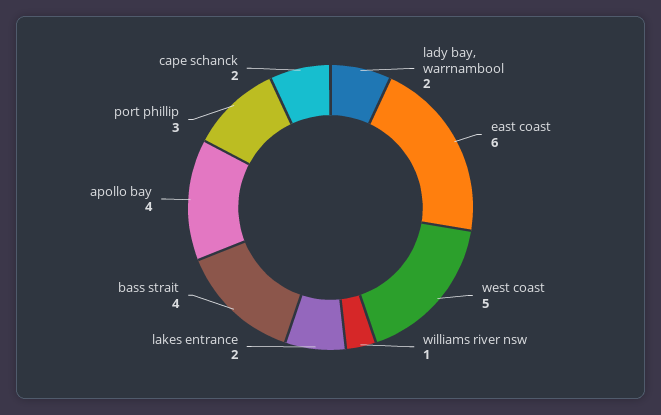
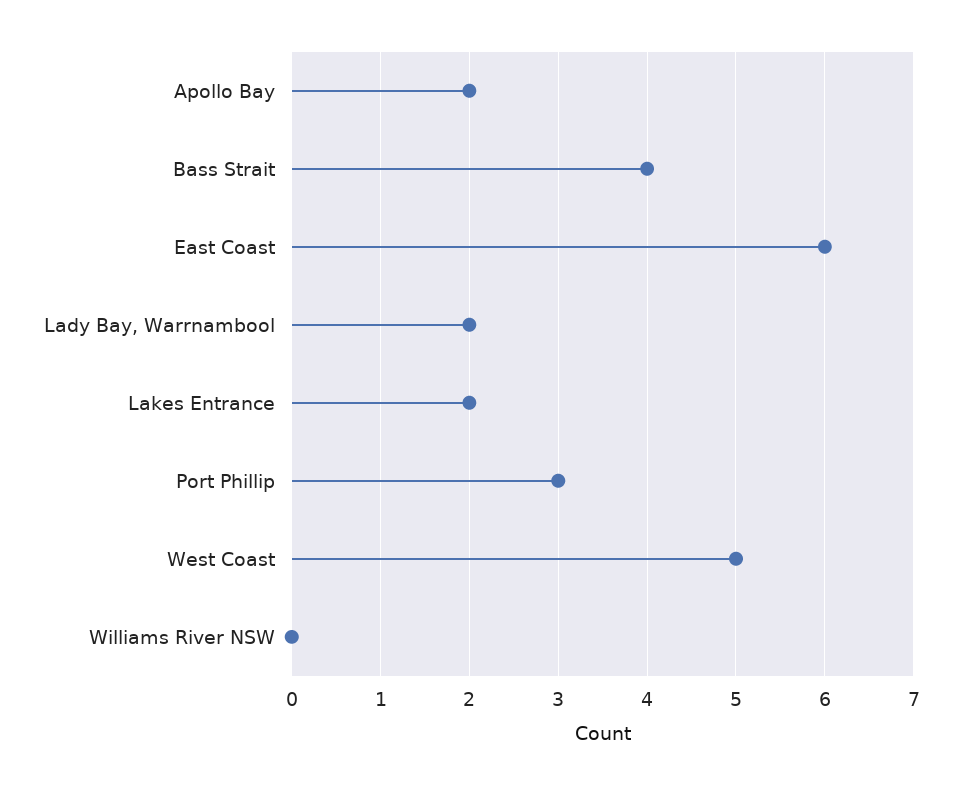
williams river nsw: 1 -> 0
apollo bay: 4 -> 2
cape schanck: 2 -> none

